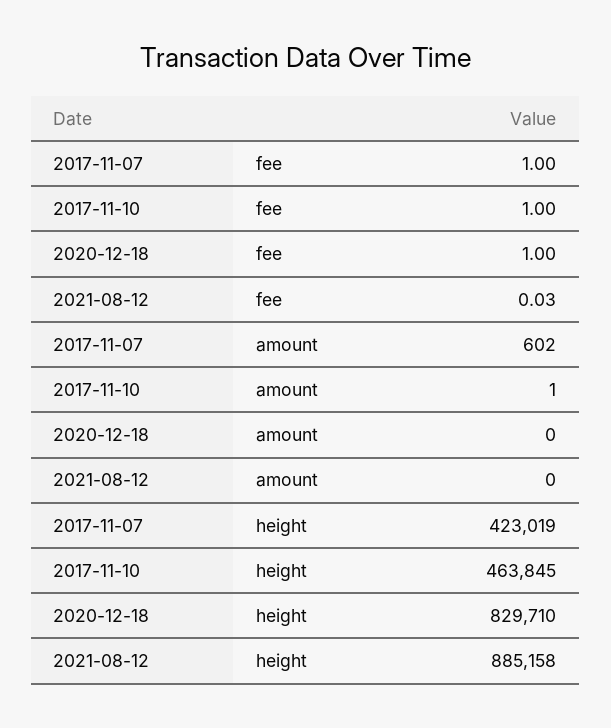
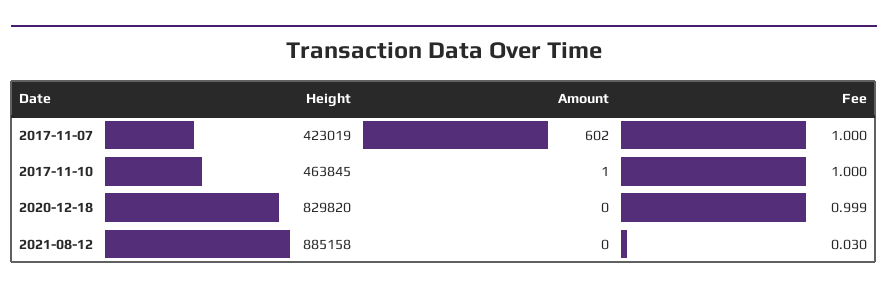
2020-12-18, fee: 1 -> 0.999
2020-12-18, height: 829710 -> 829820

